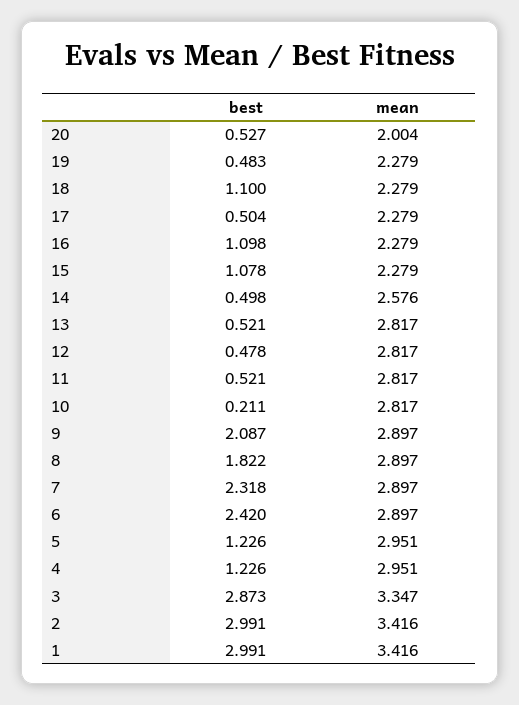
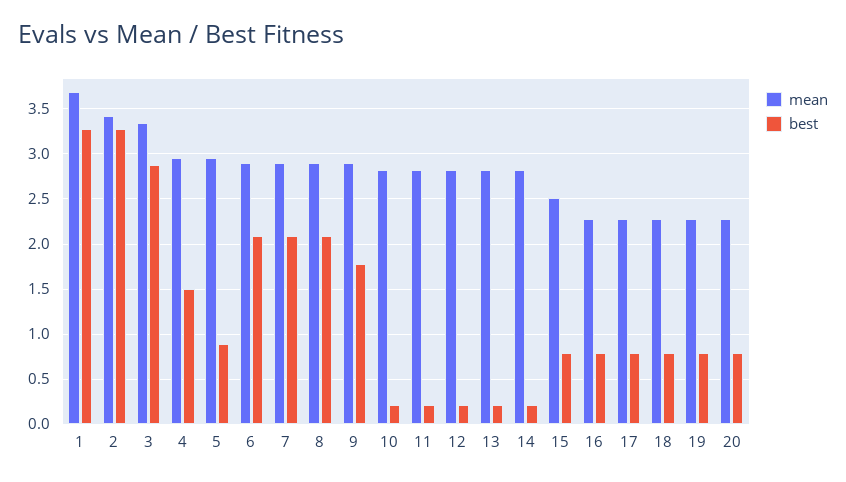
best, 20: 0.527 -> 0.8
mean, 20: 2.004 -> 2.3
best, 19: 0.483 -> 0.8
best, 18: 1.1 -> 0.8
best, 17: 0.504 -> 0.8
best, 16: 1.098 -> 0.8
best, 15: 1.078 -> 0.8
mean, 15: 2.279 -> 2.5
best, 14: 0.498 -> 0.2
mean, 14: 2.576 -> 2.8
best, 13: 0.521 -> 0.2
best, 12: 0.478 -> 0.2
best, 11: 0.521 -> 0.2
best, 9: 2.087 -> 1.8
best, 8: 1.822 -> 2.1
best, 7: 2.318 -> 2.1
best, 6: 2.42 -> 2.1
best, 5: 1.226 -> 0.9
best, 4: 1.226 -> 1.5
best, 2: 2.991 -> 3.3
best, 1: 2.991 -> 3.3
mean, 1: 3.416 -> 3.7

